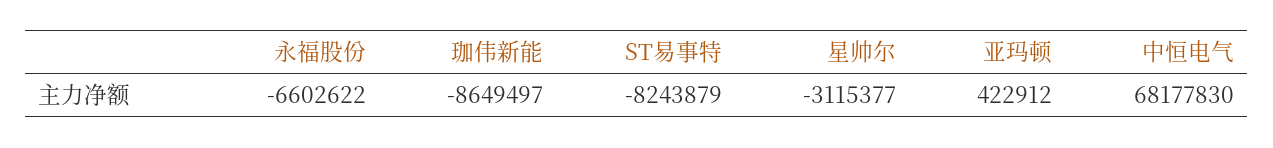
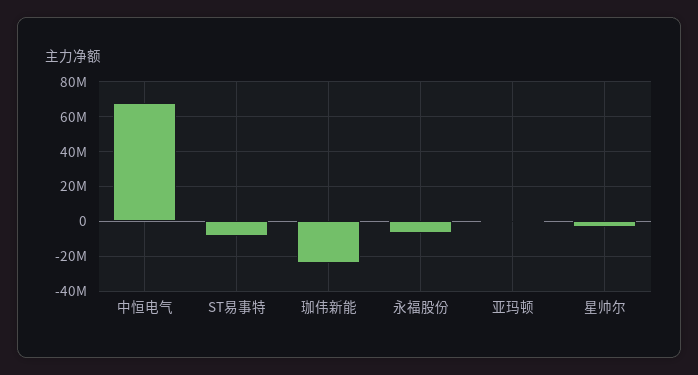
珈伟新能: -8649497 -> -25000000

